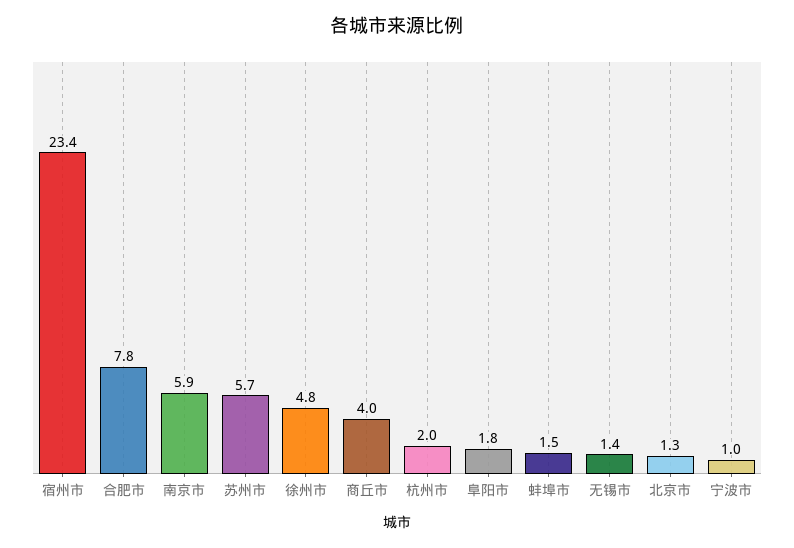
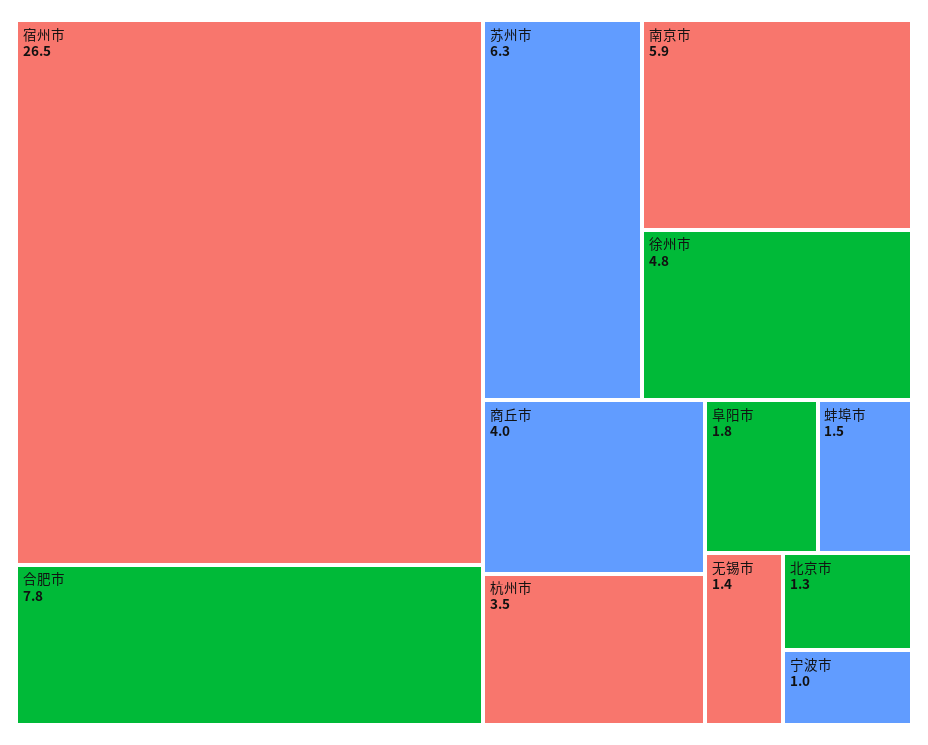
宿州市: 23.4 -> 26.5
苏州市: 5.7 -> 6.3
杭州市: 2 -> 3.5

